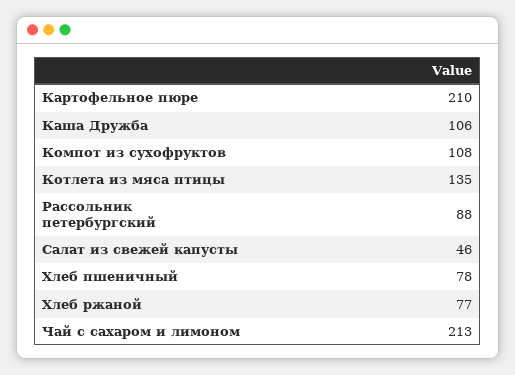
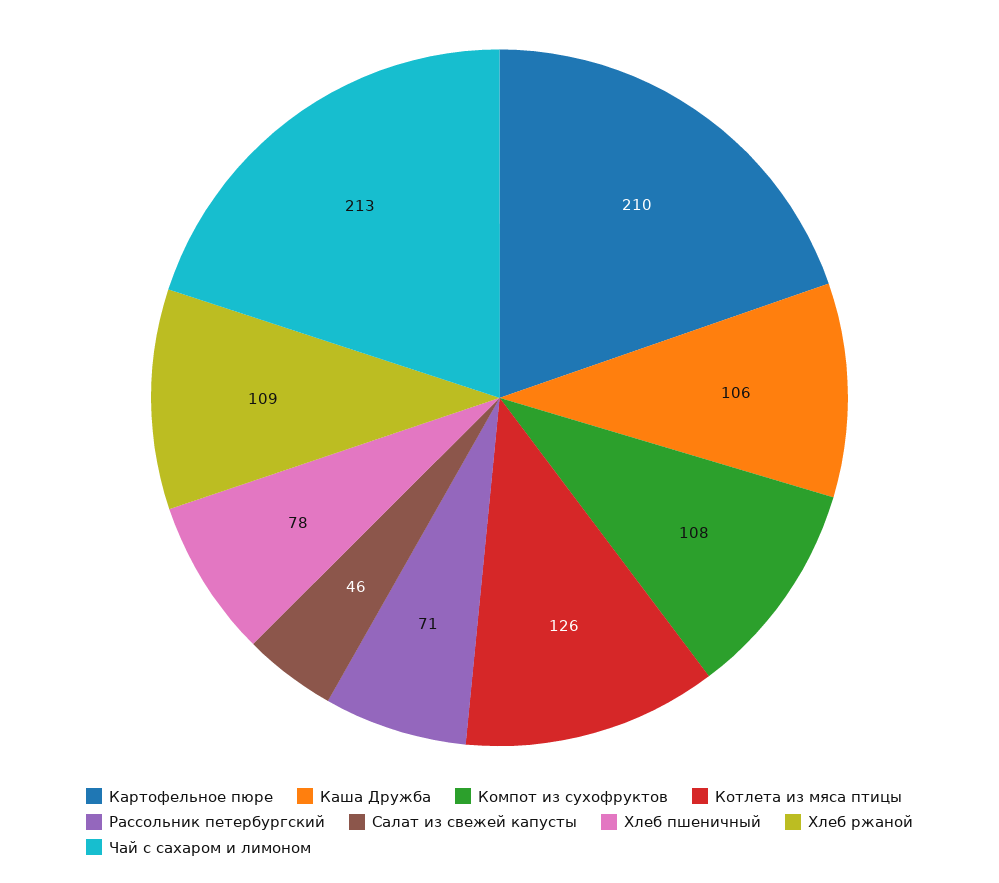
Котлета из мяса птицы: 135 -> 126
Рассольник петербургский: 88 -> 71
Хлеб ржаной: 77 -> 109

